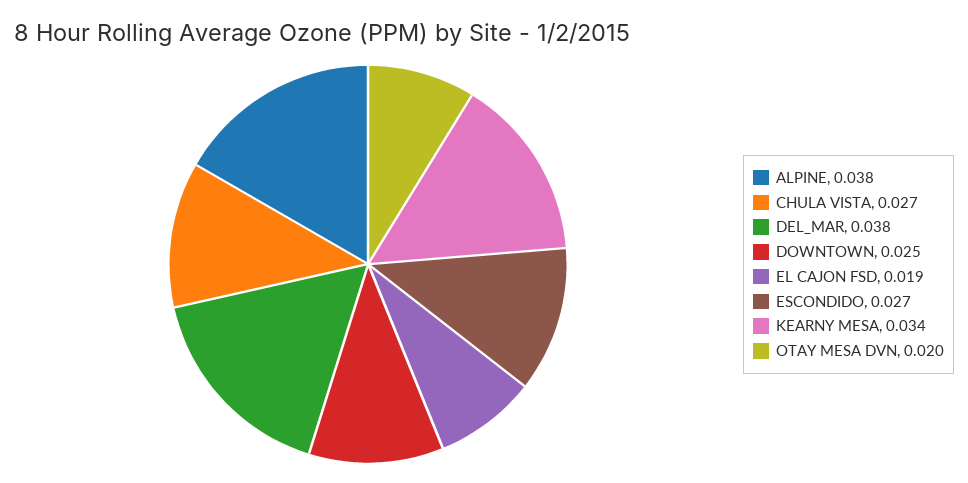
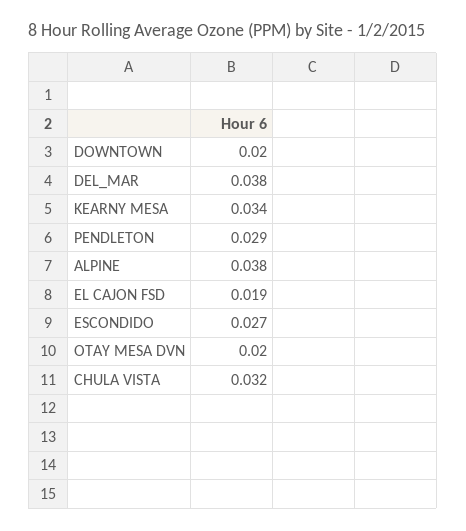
CHULA VISTA: 0.027 -> 0.032
DOWNTOWN: 0.025 -> 0.02
PENDLETON: none -> 0.029

